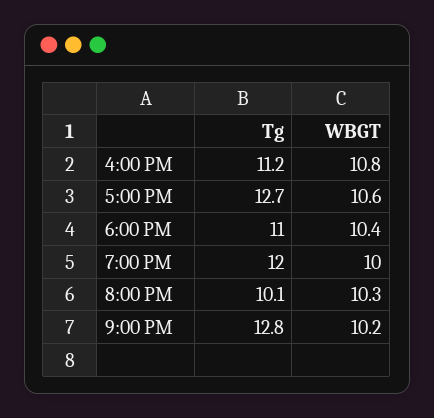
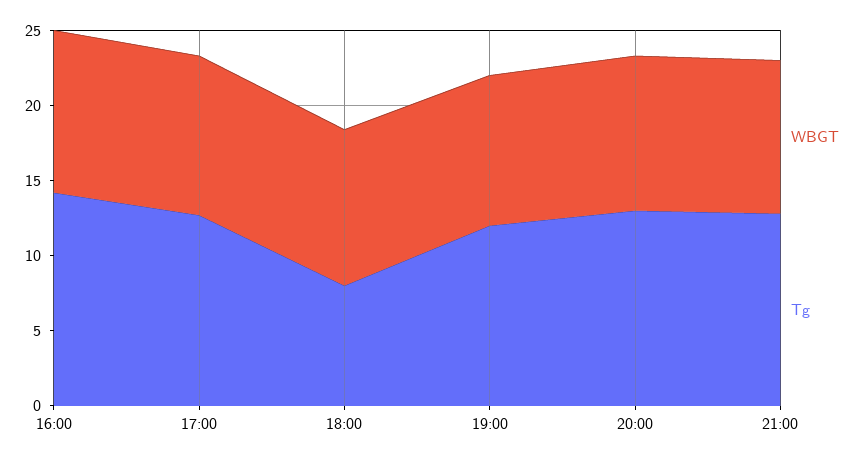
Tg, 4:00 PM: 11.2 -> 14
Tg, 6:00 PM: 11 -> 8
Tg, 8:00 PM: 10.1 -> 13

